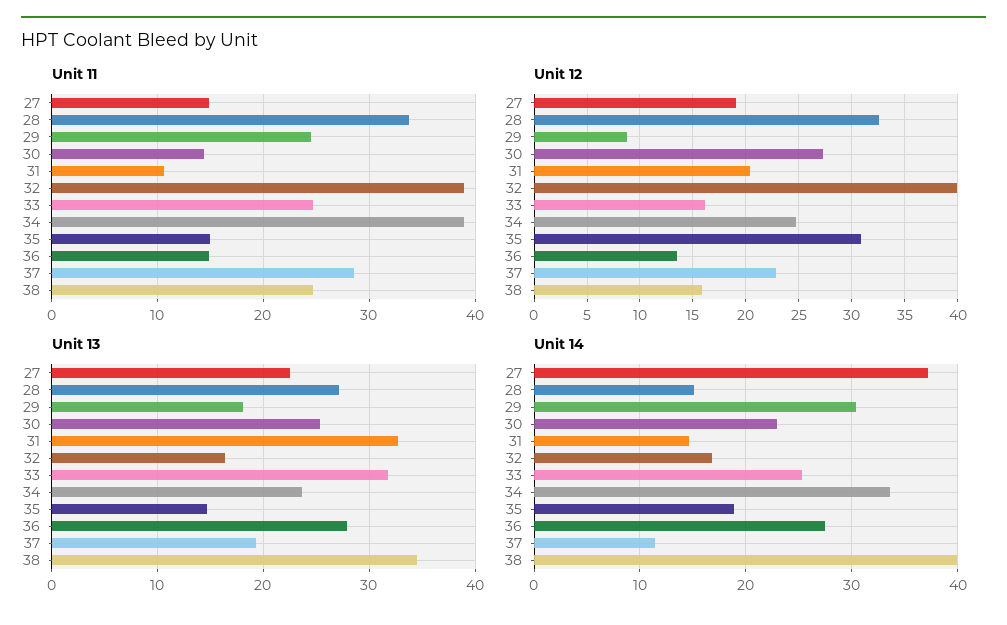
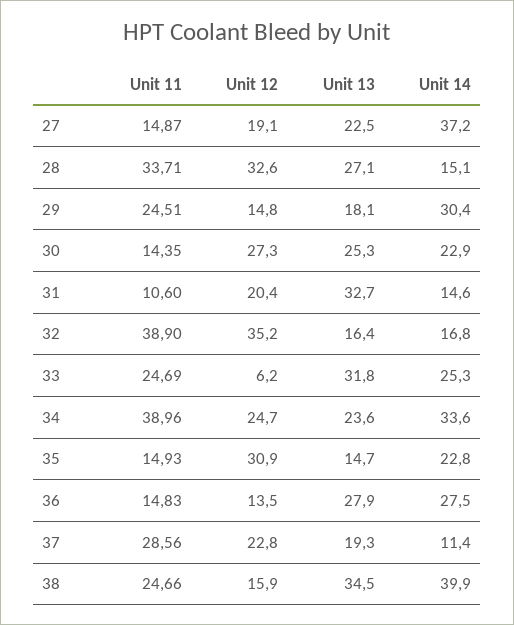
Unit 12, 29: 9 -> 14.8
Unit 12, 32: 40 -> 35.2
Unit 12, 33: 16 -> 6.2
Unit 14, 35: 19 -> 22.8

